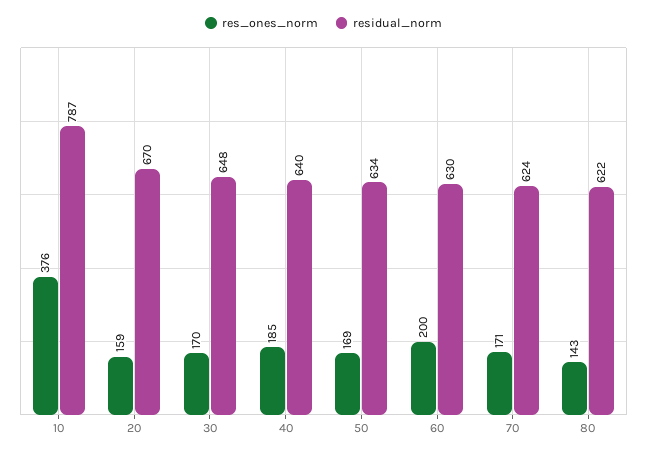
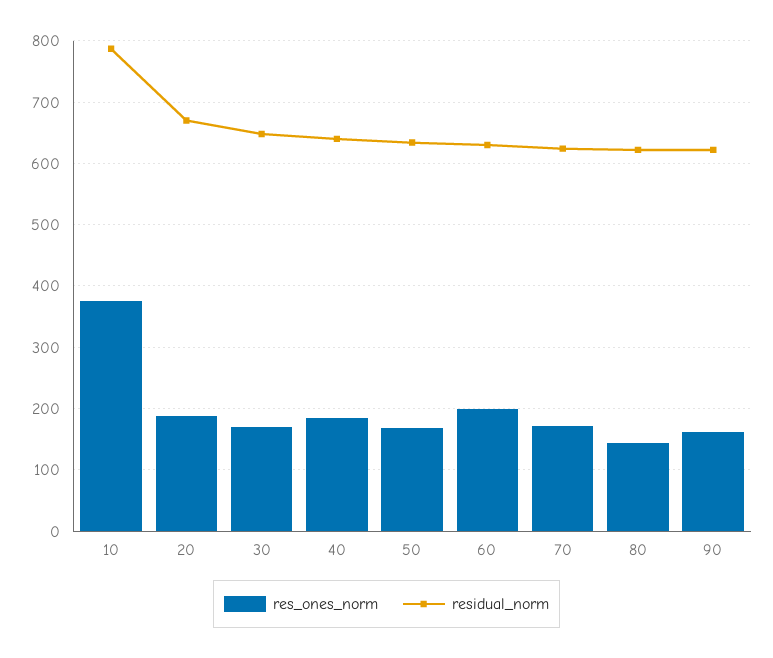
res_ones_norm, 20: 159 -> 190
res_ones_norm, 90: none -> 160
residual_norm, 90: none -> 620

